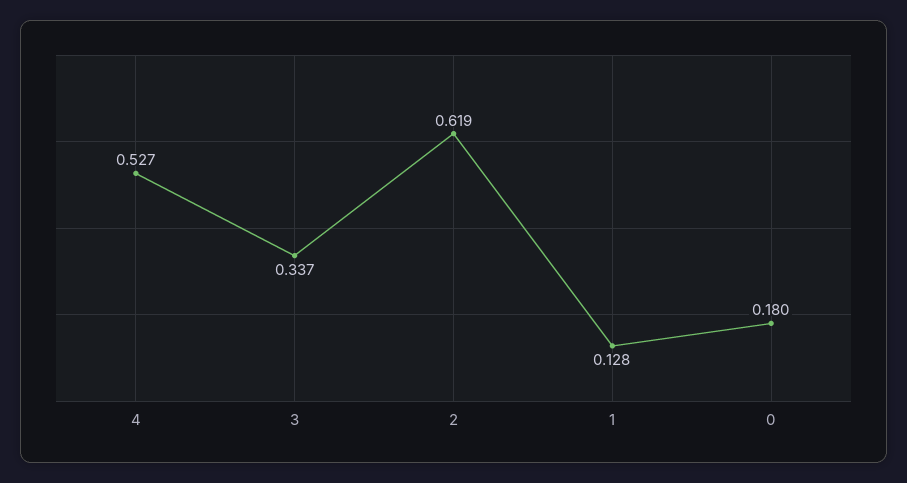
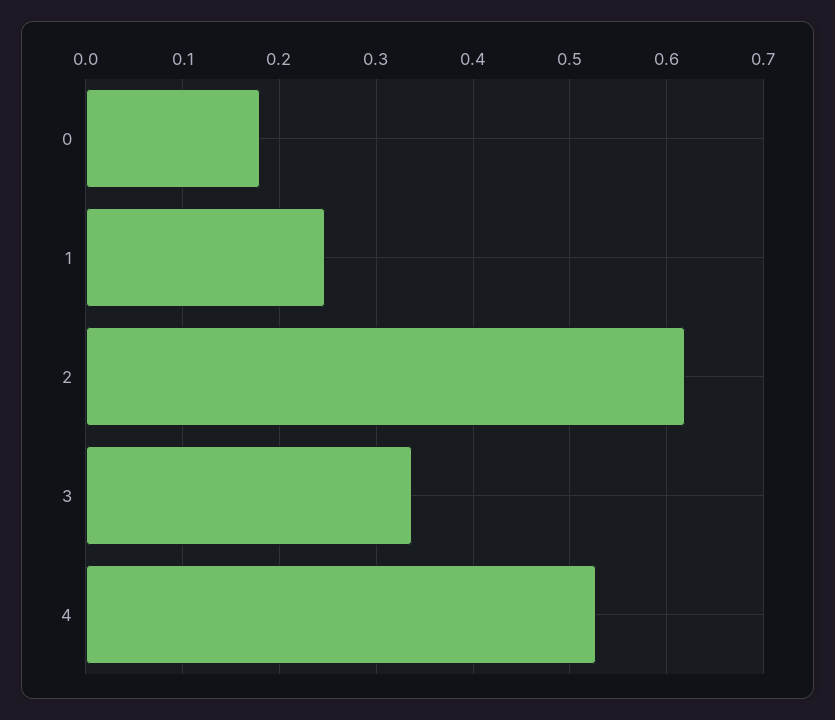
1: 0.128 -> 0.25

